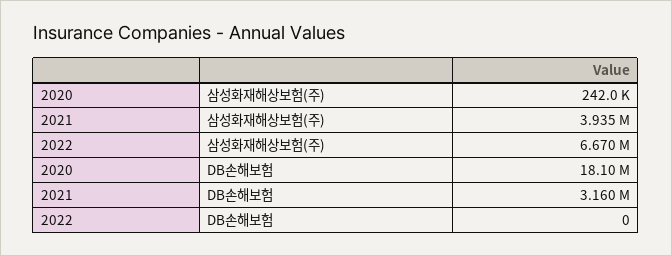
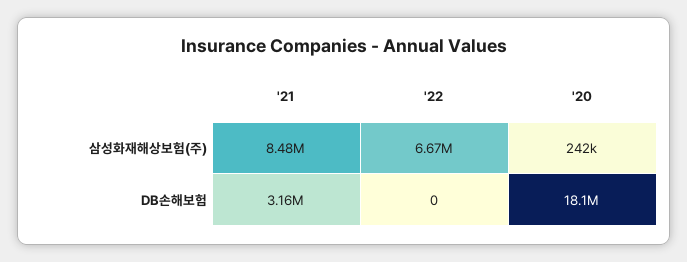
2021, 삼성화재해상보험(주): 3935000 -> 8480000

